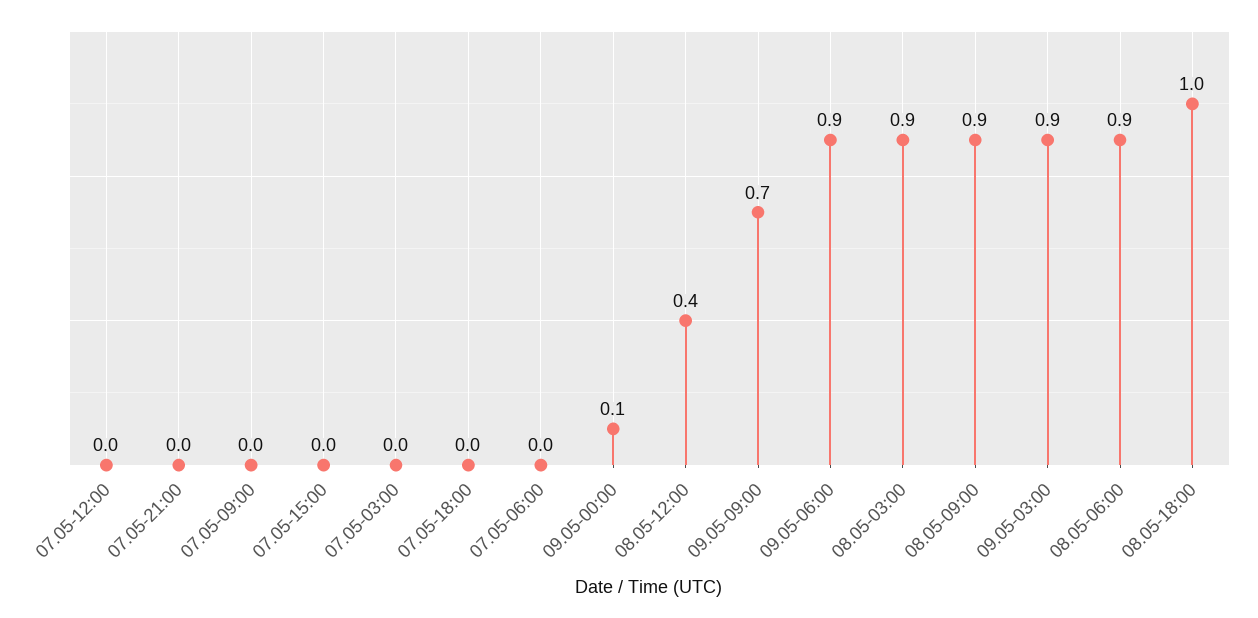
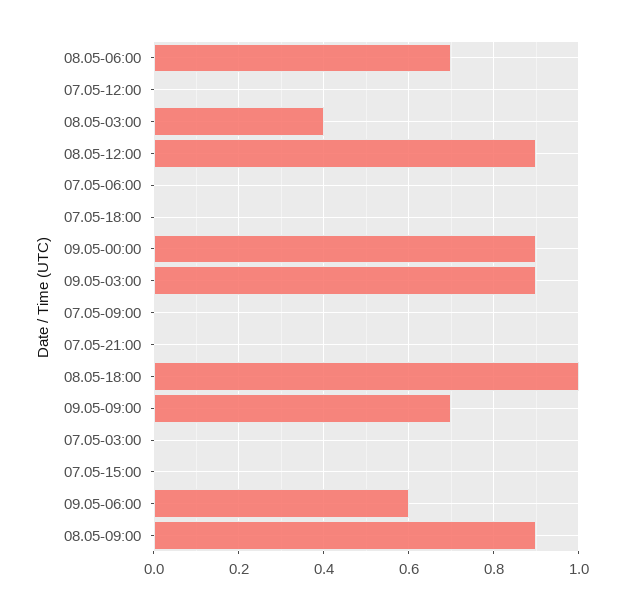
09.05-00:00: 0.1 -> 0.9
08.05-12:00: 0.4 -> 0.9
09.05-06:00: 0.9 -> 0.6
08.05-03:00: 0.9 -> 0.4
08.05-06:00: 0.9 -> 0.7

